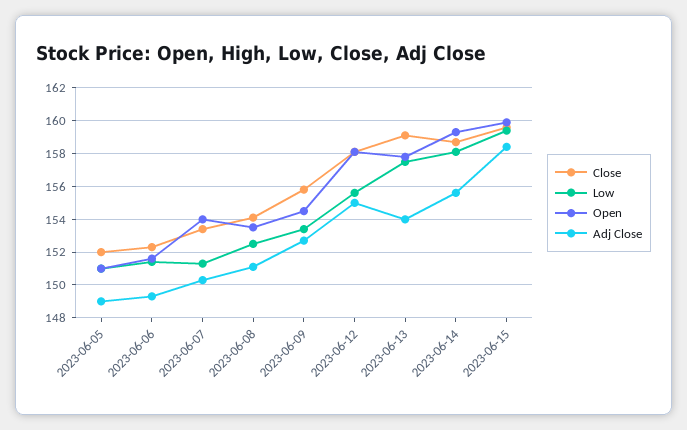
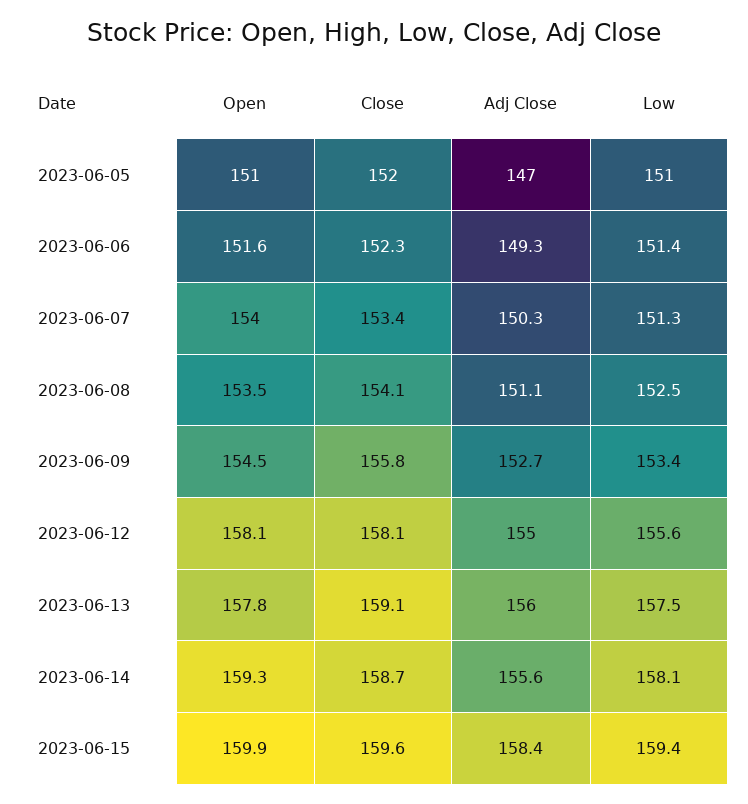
Adj Close, 2023-06-05: 149 -> 147
Adj Close, 2023-06-13: 154 -> 156

